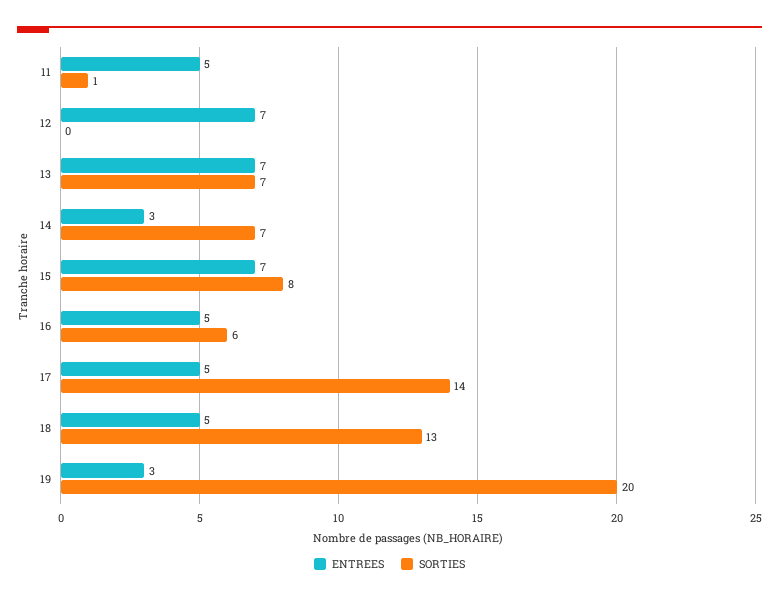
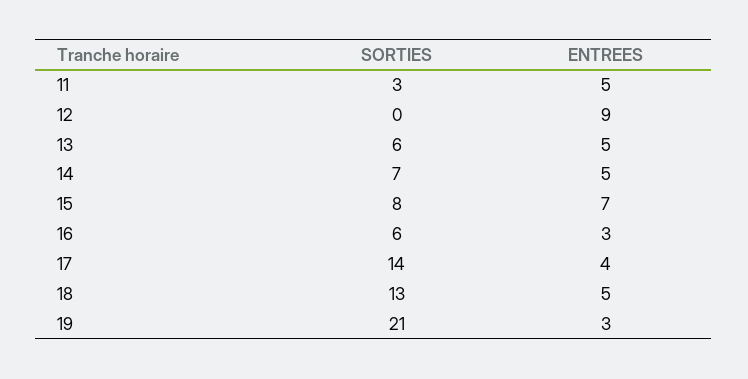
SORTIES, 11: 1 -> 3
ENTREES, 12: 7 -> 9
ENTREES, 13: 7 -> 5
SORTIES, 13: 7 -> 6
ENTREES, 14: 3 -> 5
ENTREES, 16: 5 -> 3
ENTREES, 17: 5 -> 4
SORTIES, 19: 20 -> 21

